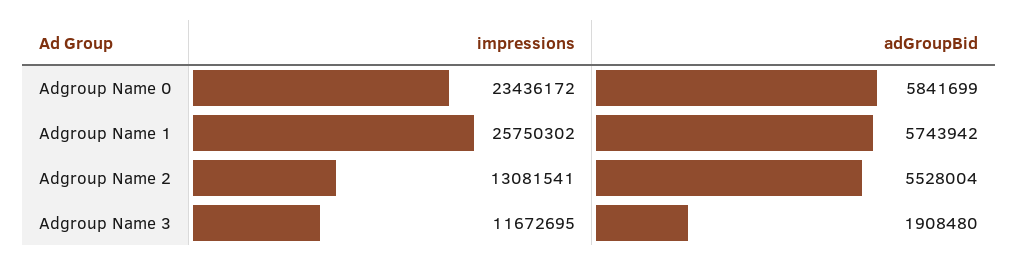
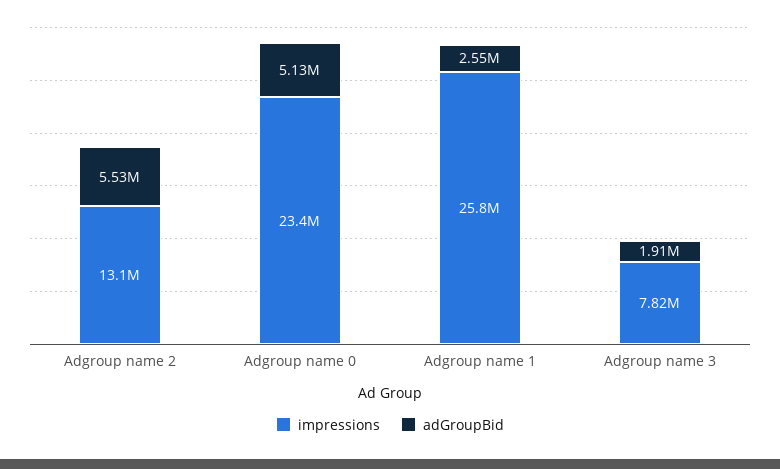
adGroupBid, Adgroup Name 0: 5841699 -> 5130000
adGroupBid, Adgroup Name 1: 5743942 -> 2550000
impressions, Adgroup Name 3: 11672695 -> 7820000

